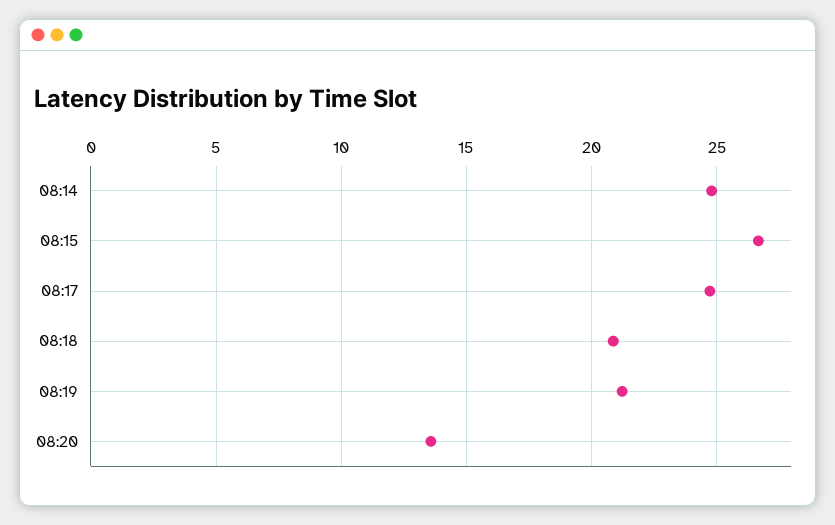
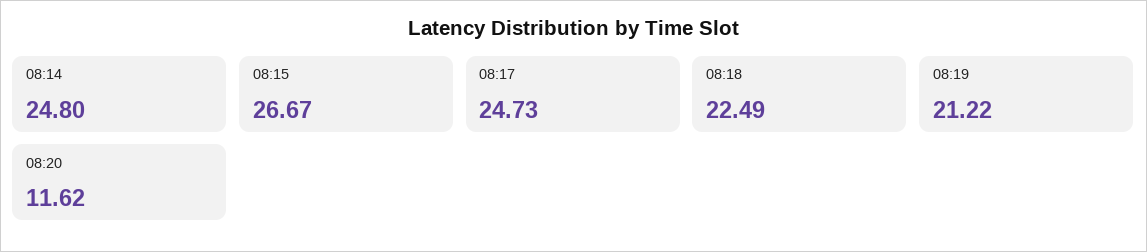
08:18: 21 -> 22.49
08:20: 13.5 -> 11.62

